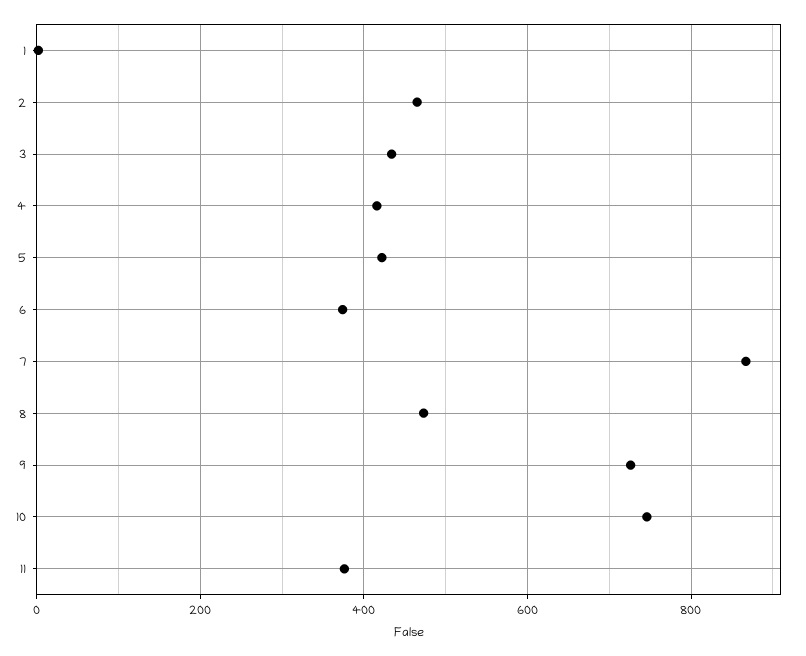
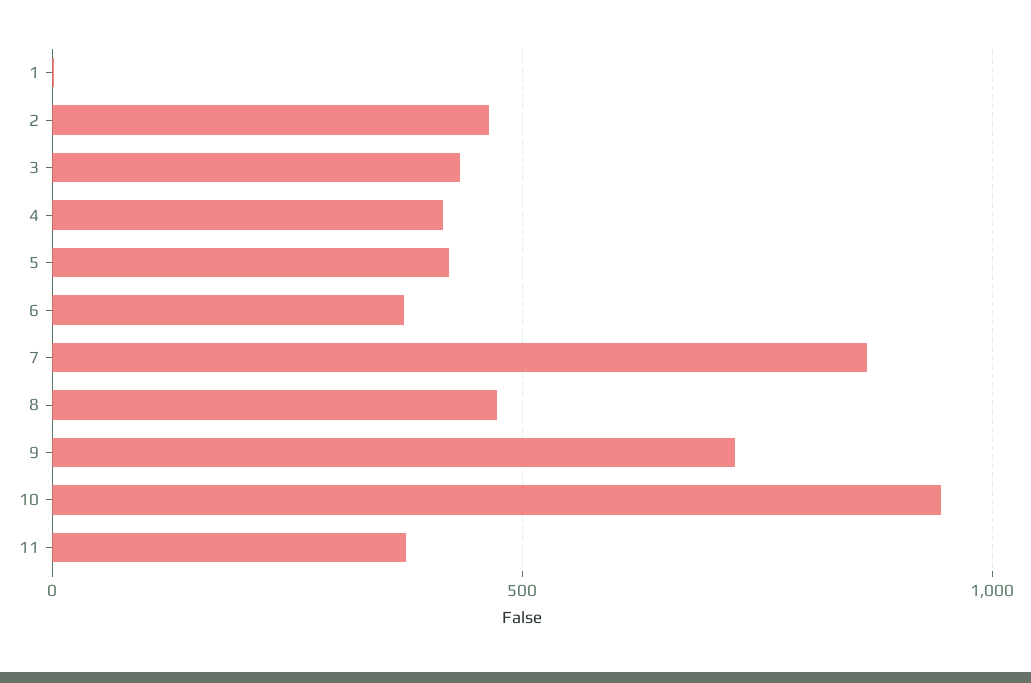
10: 740 -> 950

